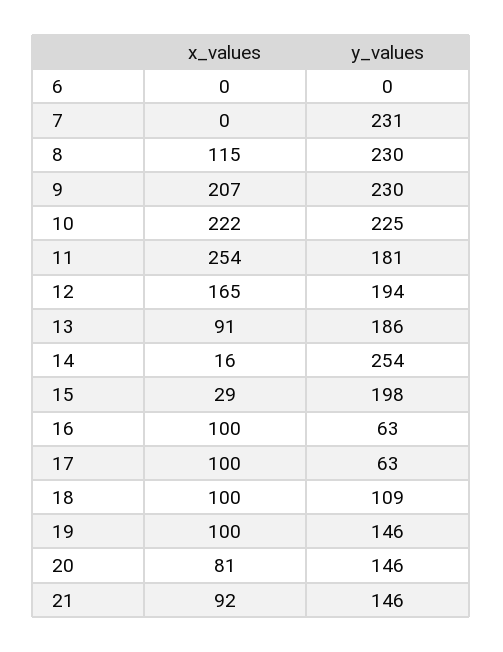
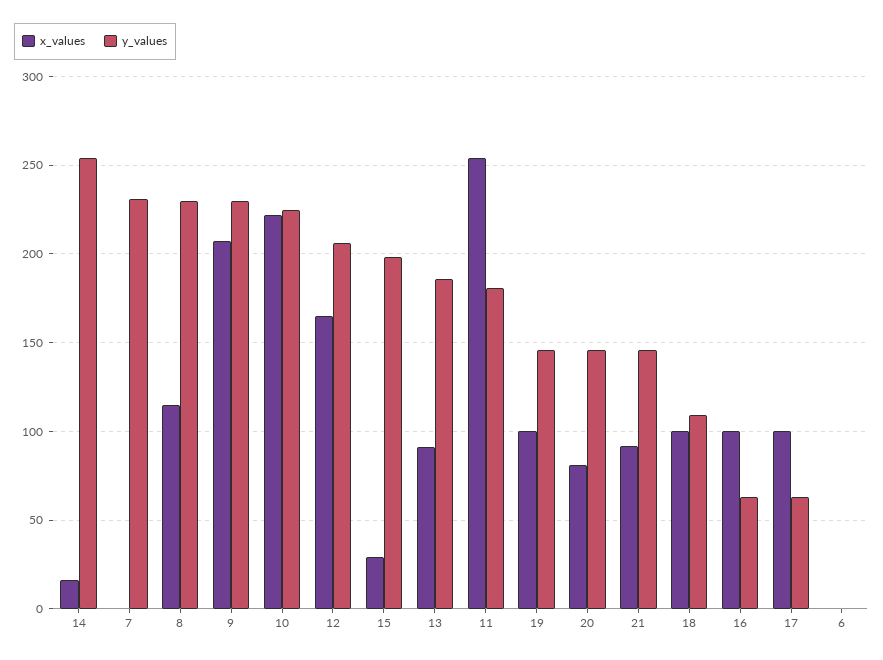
y_values, 12: 194 -> 205

